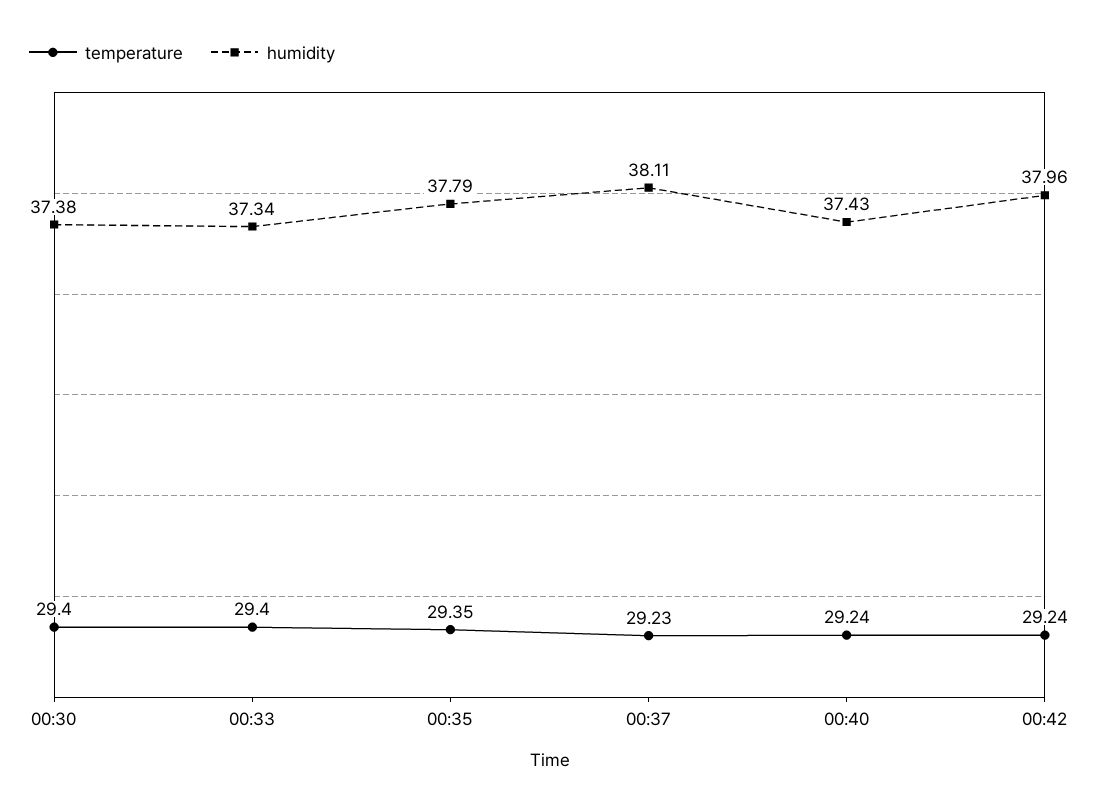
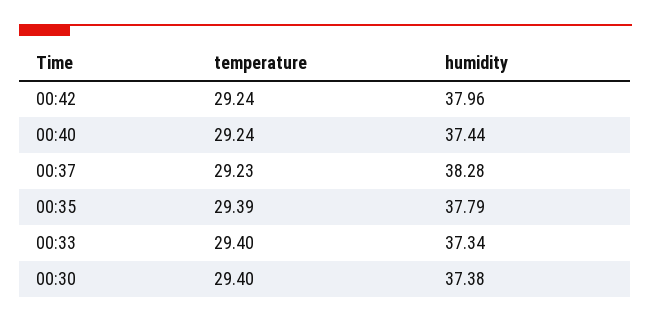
temperature, 00:35: 29.35 -> 29.39
humidity, 00:37: 38.11 -> 38.28
humidity, 00:40: 37.43 -> 37.44

